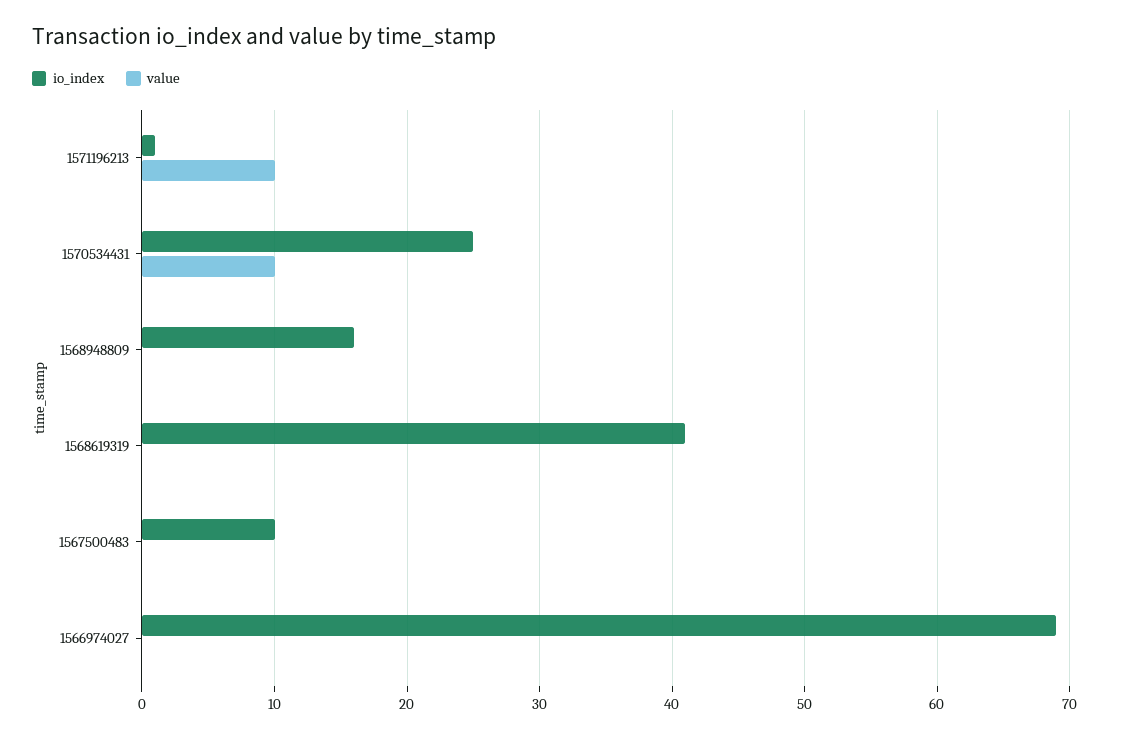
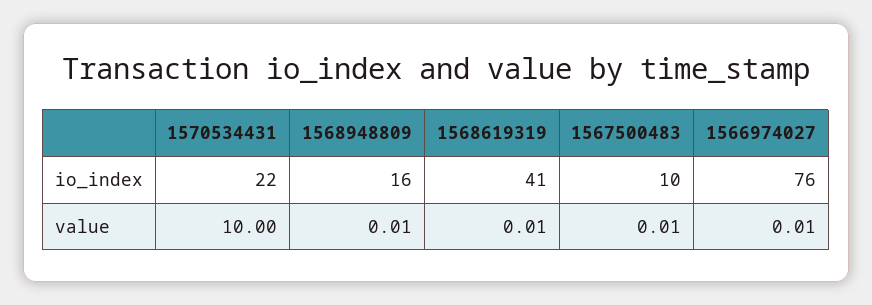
io_index, 1571196213: 1 -> none
value, 1571196213: 10 -> none
io_index, 1570534431: 25 -> 22
io_index, 1566974027: 69 -> 76

